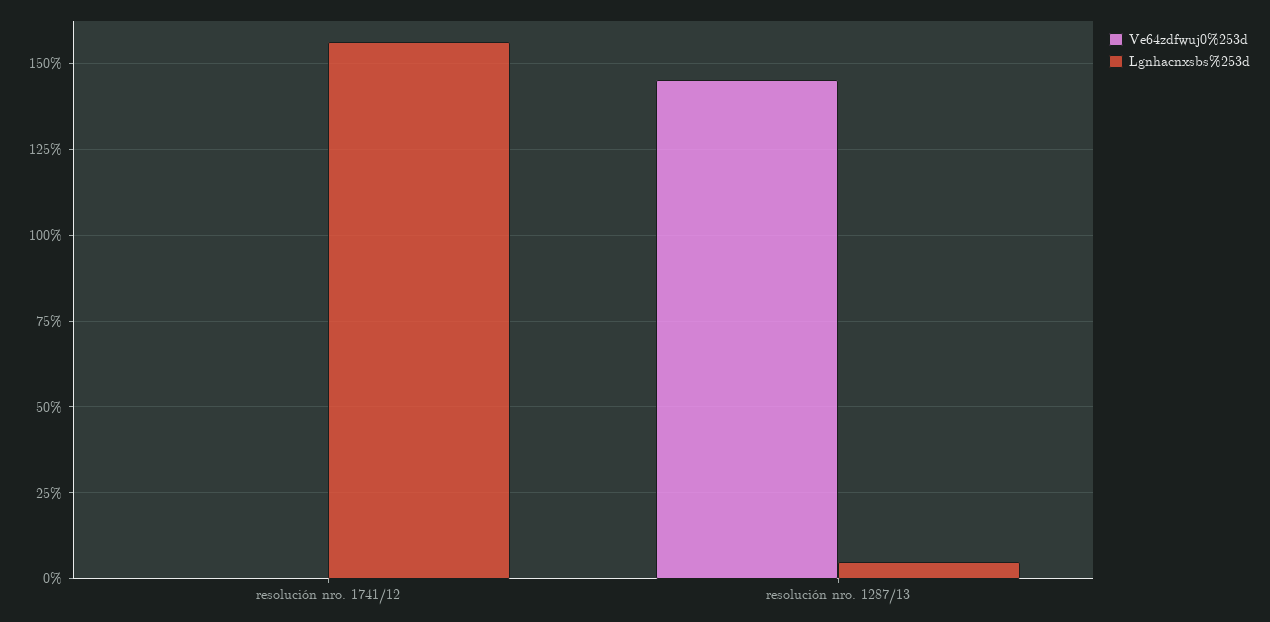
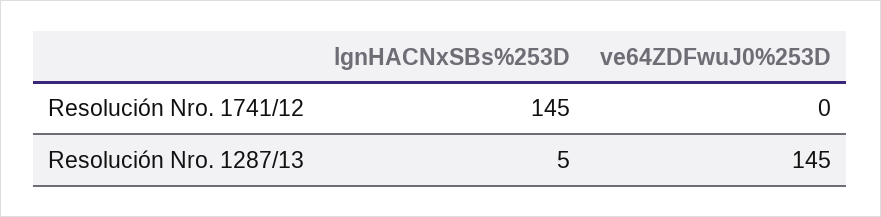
Lgnhacnxsbs%253d, resolución nro. 1741/12: 155 -> 145

